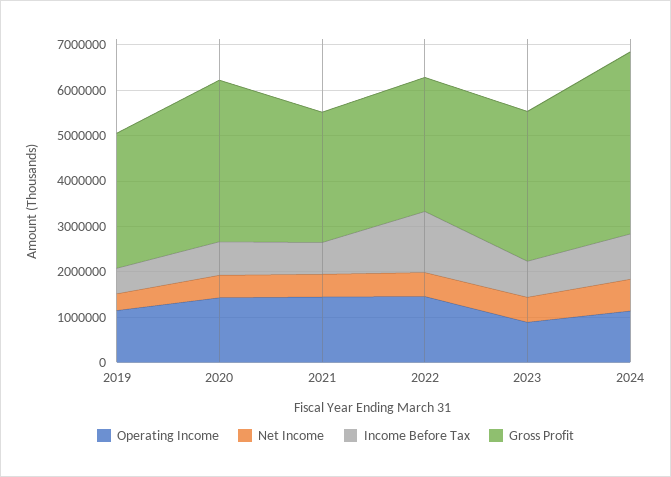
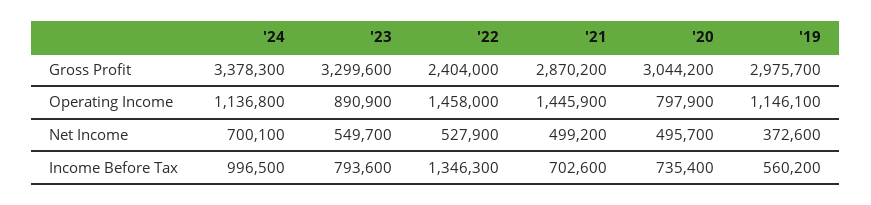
Operating Income, 2020: 1400000 -> 797900
Gross Profit, 2020: 3600000 -> 3044200
Gross Profit, 2022: 3000000 -> 2404000
Gross Profit, 2024: 4000000 -> 3378300

